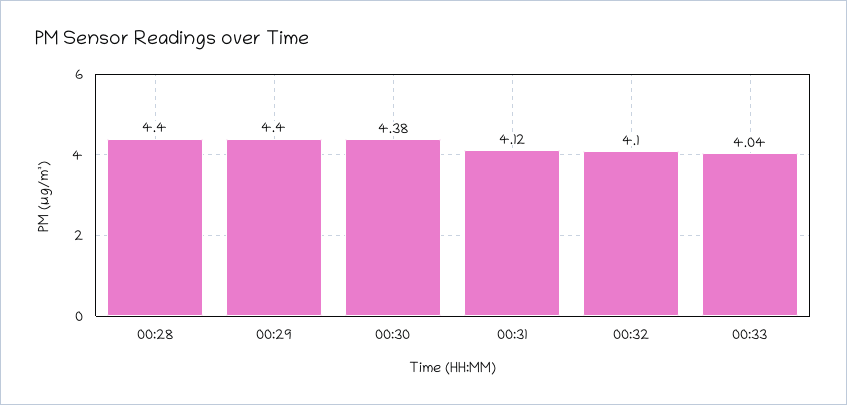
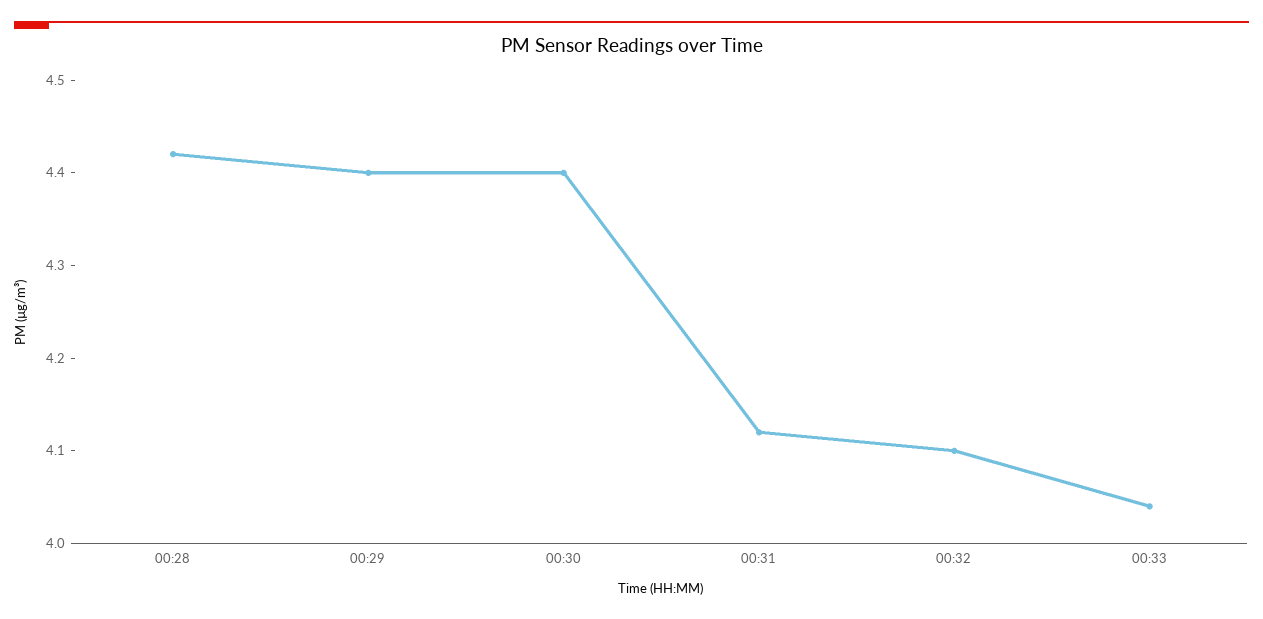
00:28: 4.4 -> 4.42
00:30: 4.38 -> 4.4

